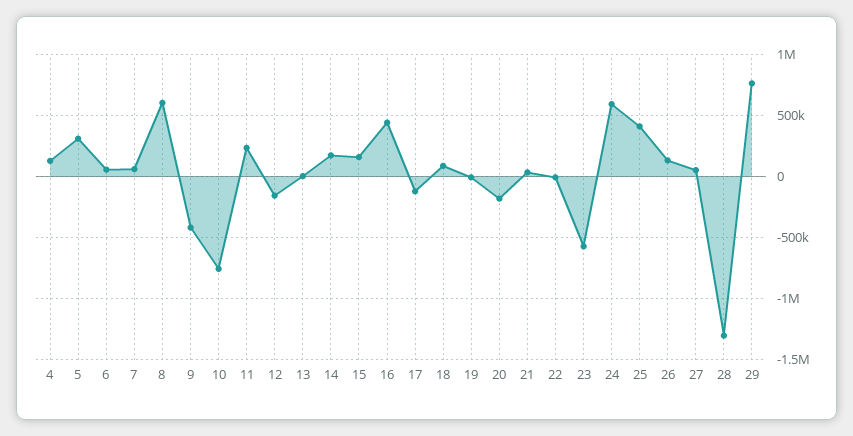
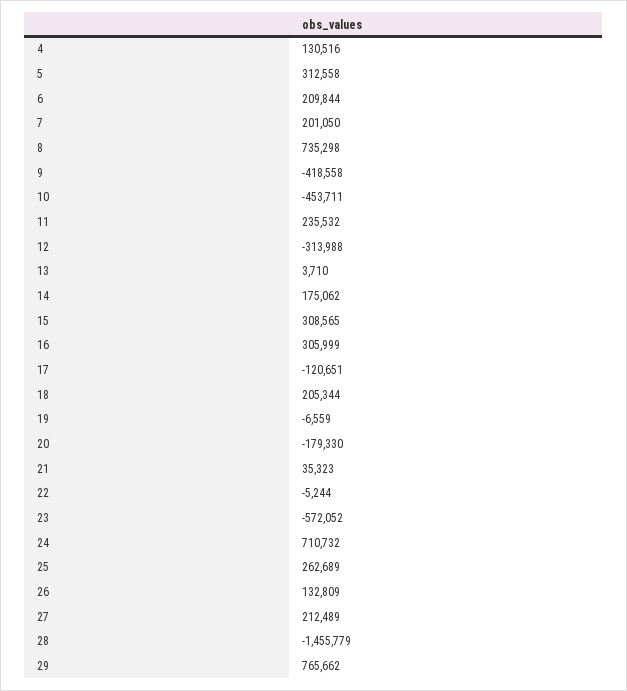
6: 50000 -> 209844
7: 50000 -> 201050
8: 600000 -> 735298
10: -750000 -> -453711
12: -150000 -> -313988
15: 150000 -> 308565
16: 450000 -> 305999
18: 100000 -> 205344
24: 600000 -> 710732
25: 400000 -> 262689
27: 50000 -> 212489
28: -1300000 -> -1455779

